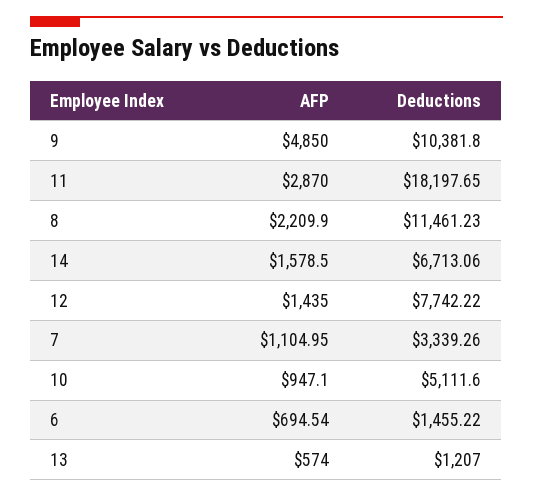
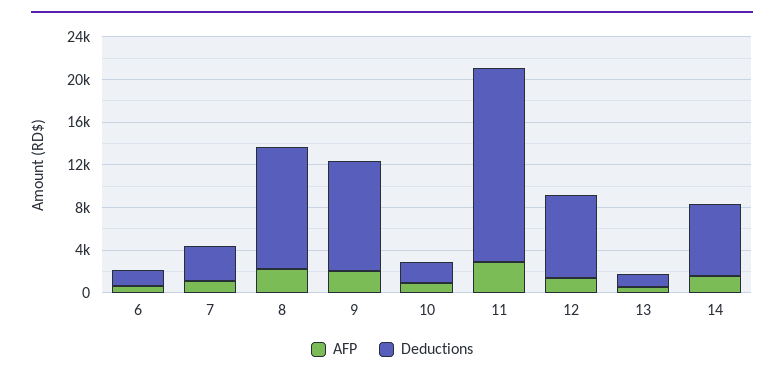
AFP, 9: 4850 -> 2000
Deductions, 10: 5111.6 -> 2000

